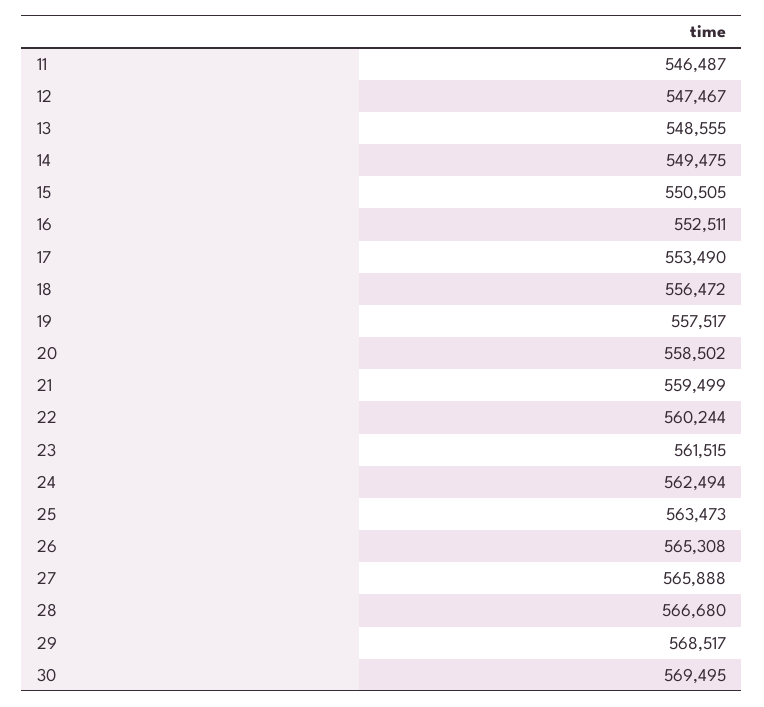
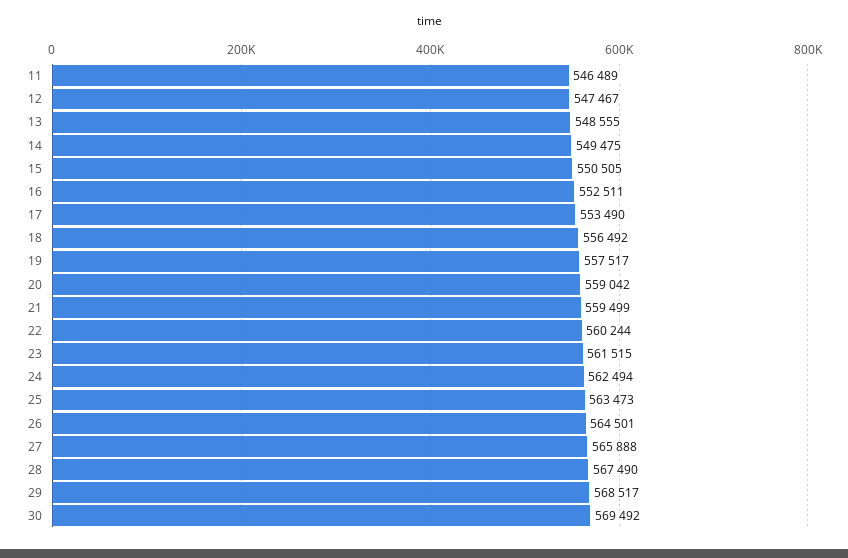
11: 546487 -> 546489
18: 556472 -> 556492
20: 558502 -> 559042
26: 565308 -> 564501
28: 566680 -> 567490
30: 569495 -> 569492

